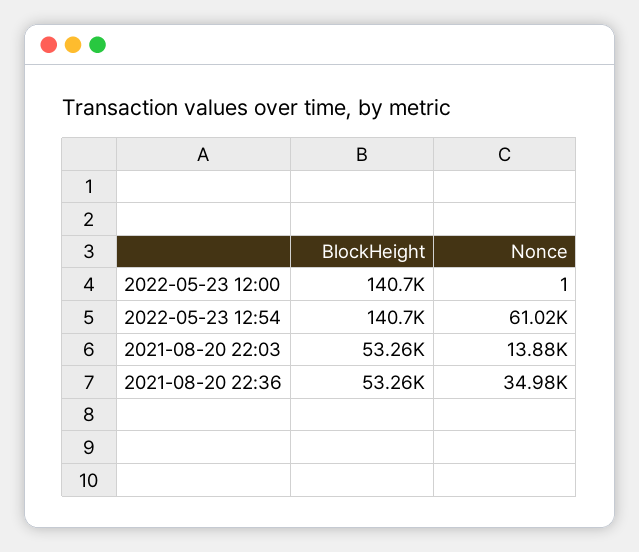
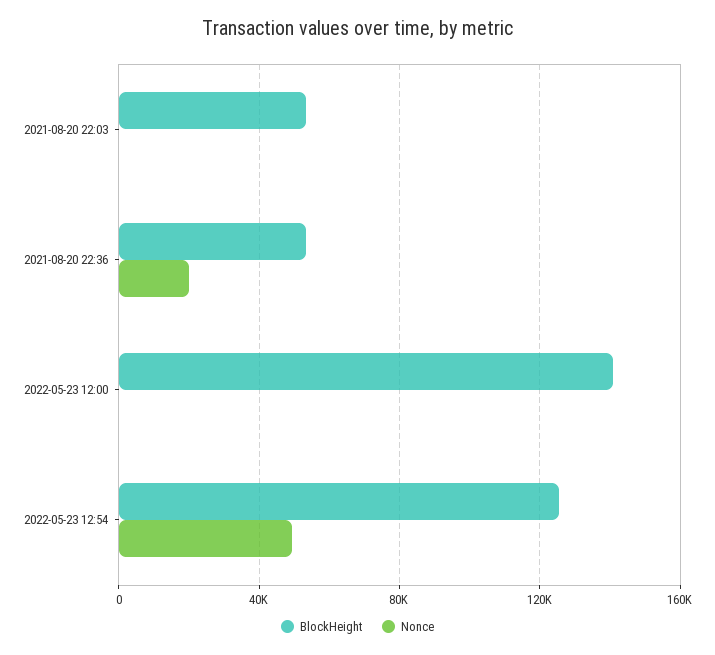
BlockHeight, 2022-05-23 12:54: 140700 -> 125000
Nonce, 2022-05-23 12:54: 61020 -> 50000
Nonce, 2021-08-20 22:03: 13880 -> 0
Nonce, 2021-08-20 22:36: 34980 -> 20000

